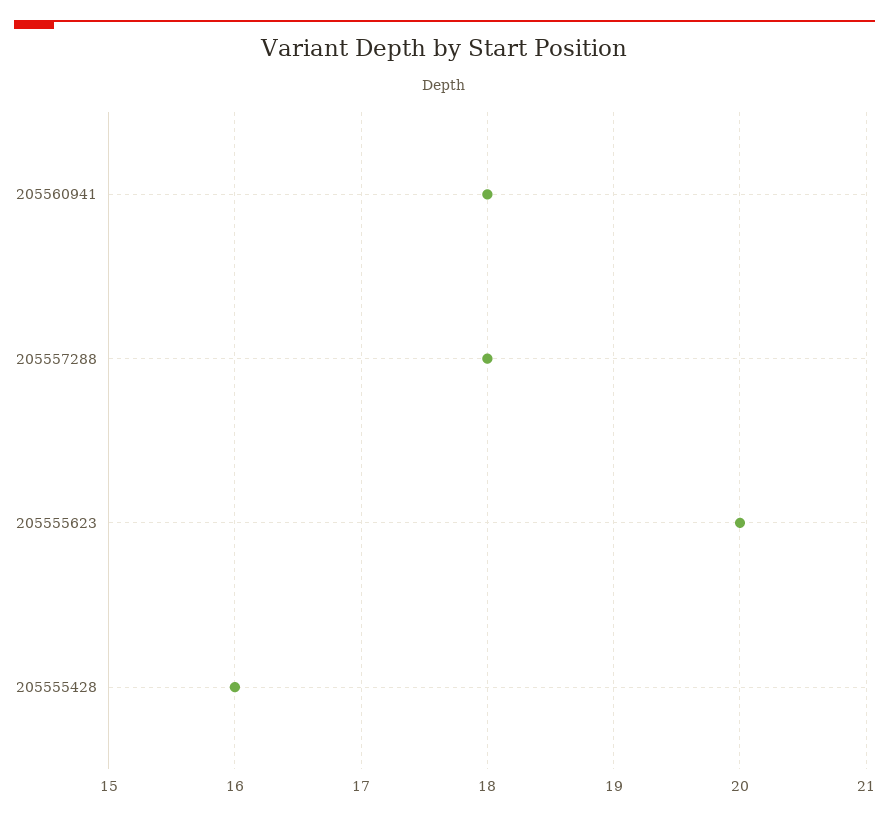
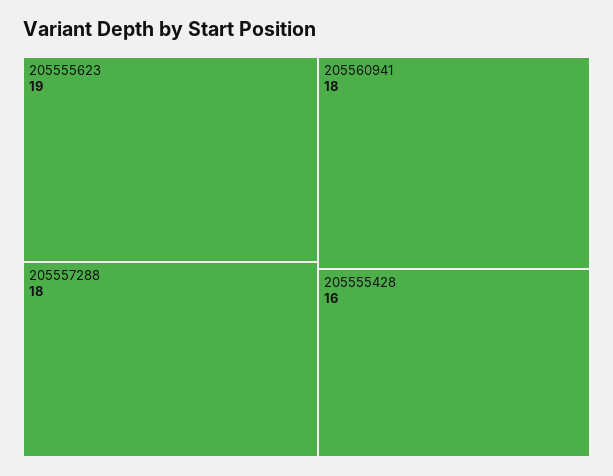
205555623: 20 -> 19

